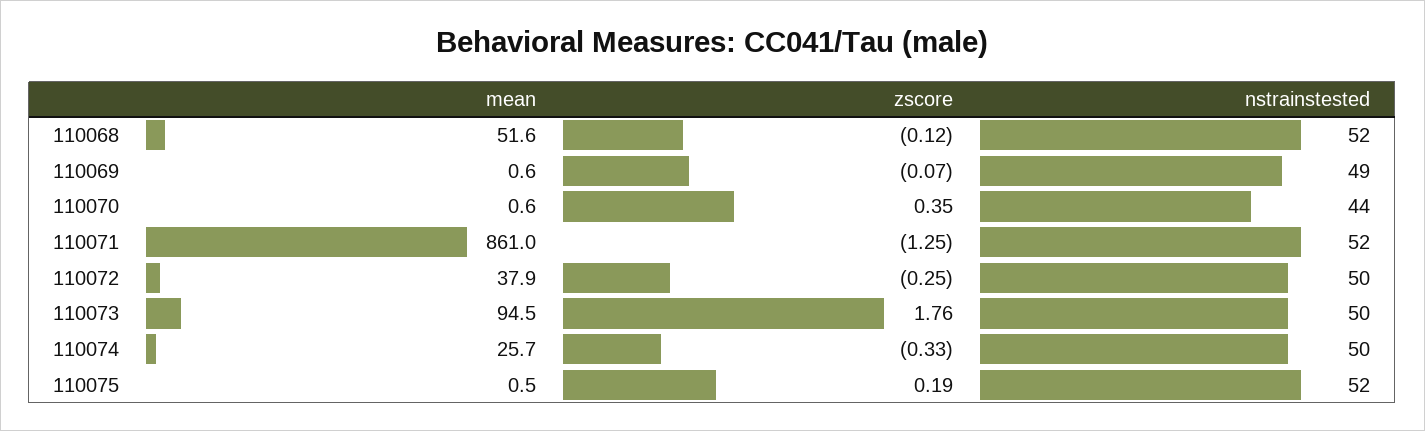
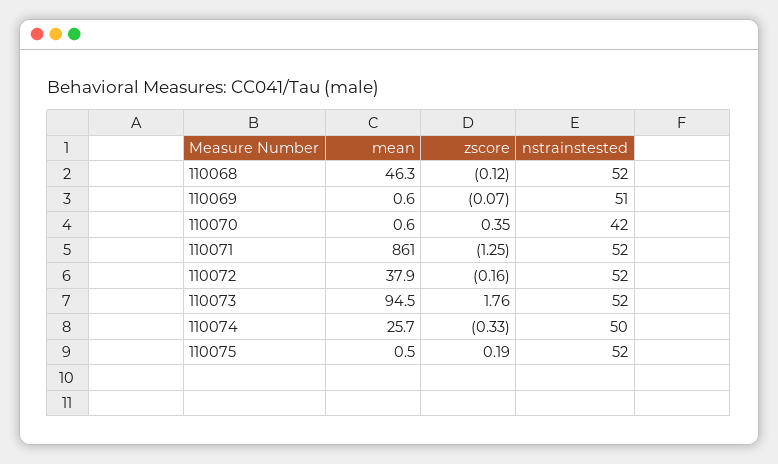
mean, 110068: 51.6 -> 46.3
nstrainstested, 110069: 49 -> 51
nstrainstested, 110070: 44 -> 42
zscore, 110072: -0.25 -> -0.16
nstrainstested, 110072: 50 -> 52
nstrainstested, 110073: 50 -> 52

